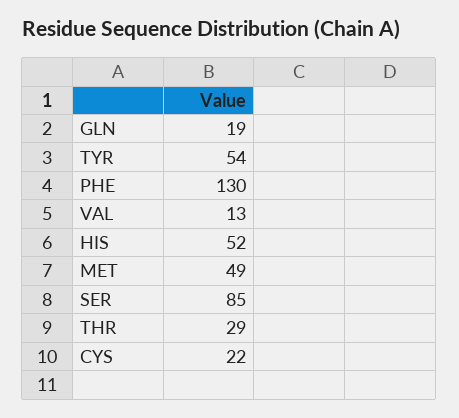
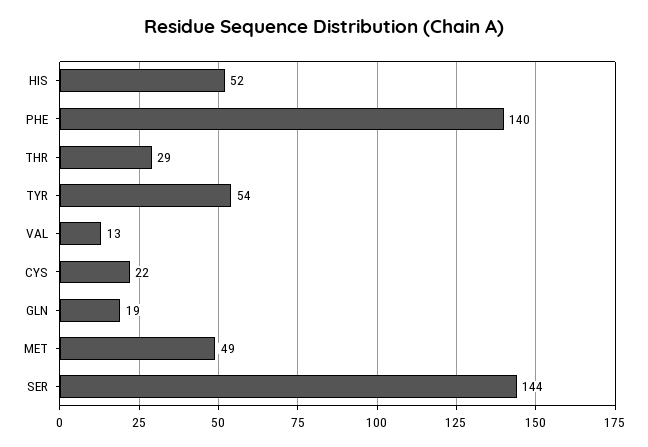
PHE: 130 -> 140
SER: 85 -> 144

